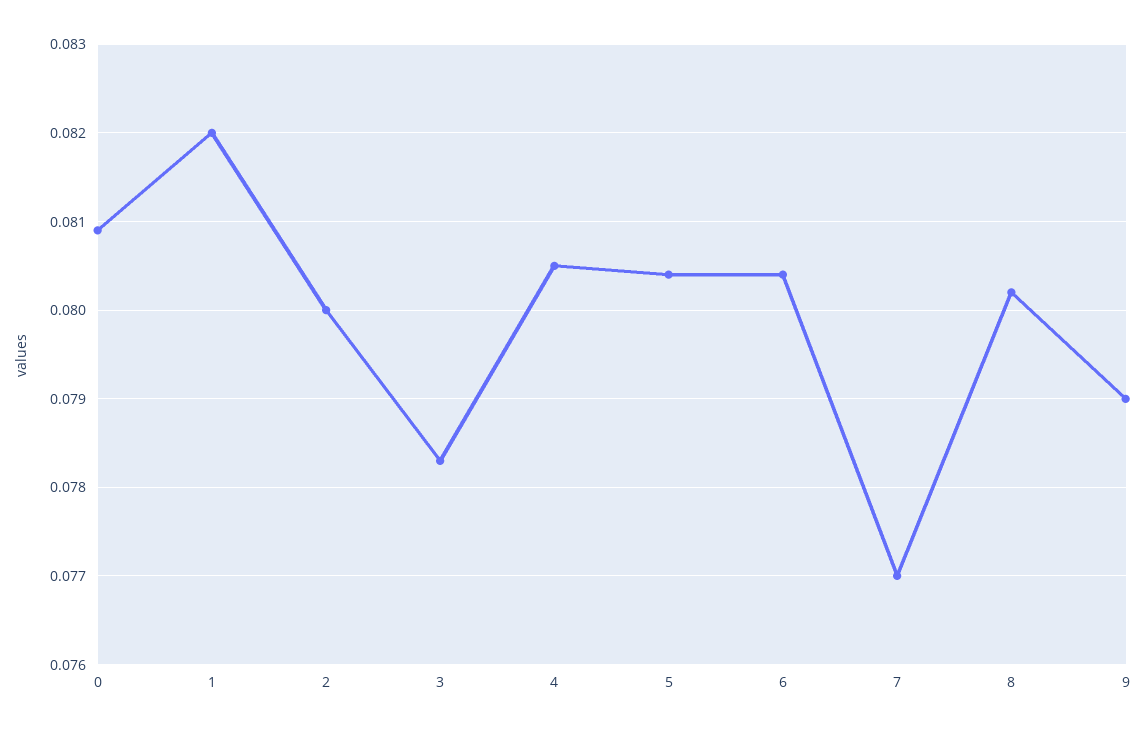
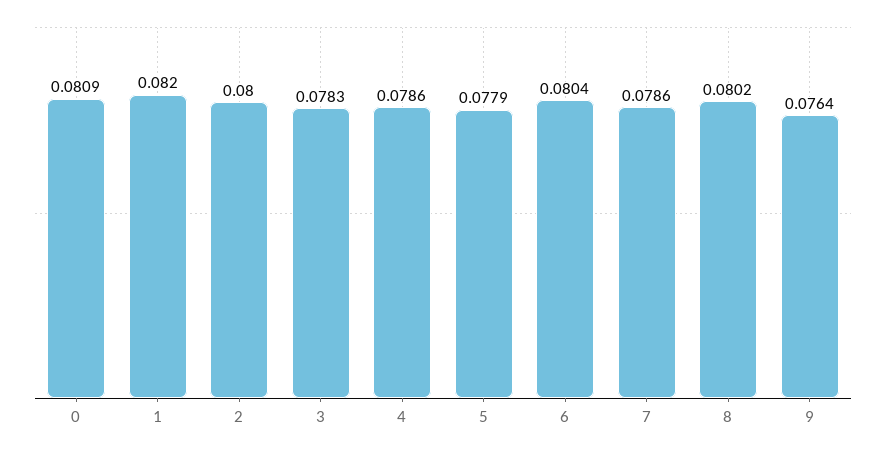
4: 0.0805 -> 0.0786
5: 0.0804 -> 0.0779
7: 0.077 -> 0.0786
9: 0.079 -> 0.0764

